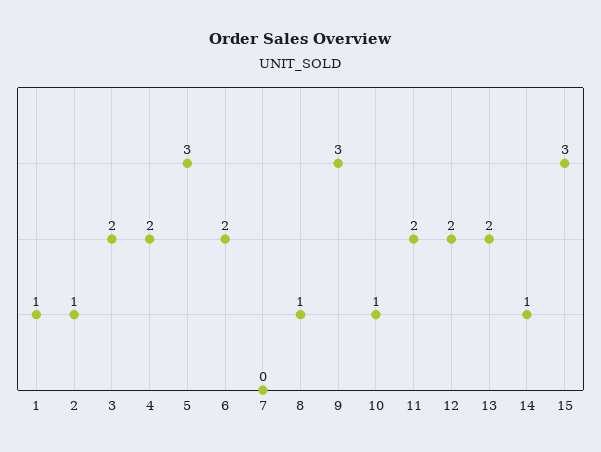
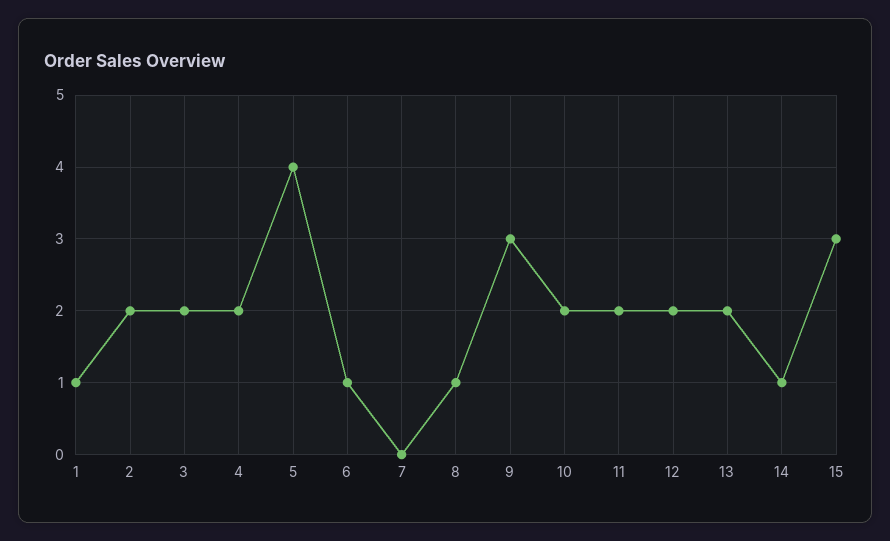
2: 1 -> 2
5: 3 -> 4
6: 2 -> 1
10: 1 -> 2

